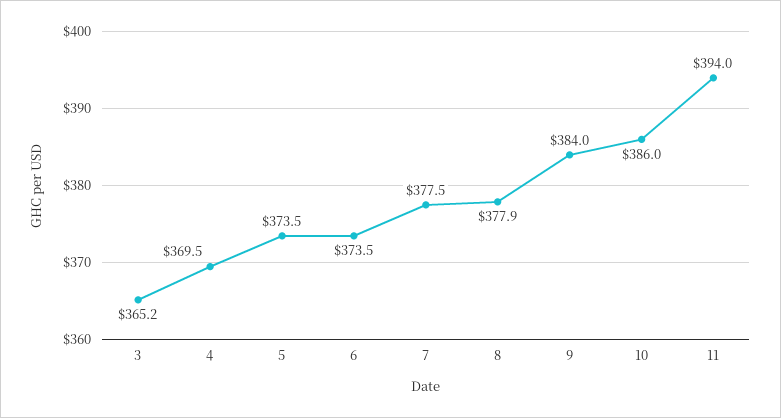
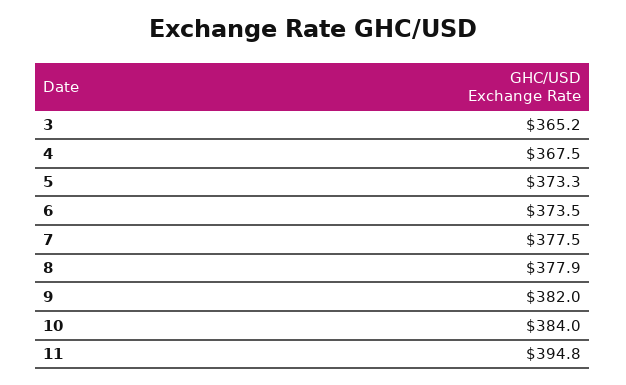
4: 369.5 -> 367.5
5: 373.5 -> 373.3
9: 384 -> 382
10: 386 -> 384
11: 394 -> 394.8

